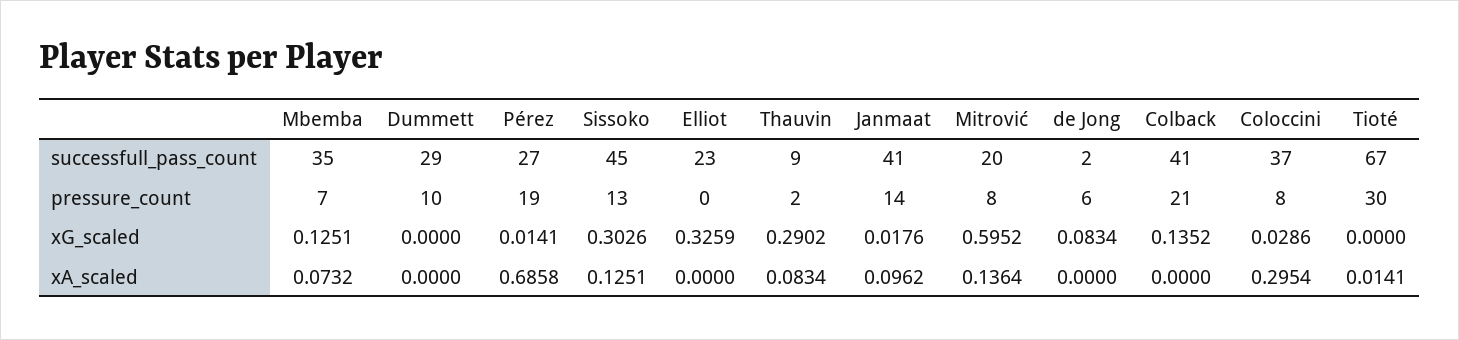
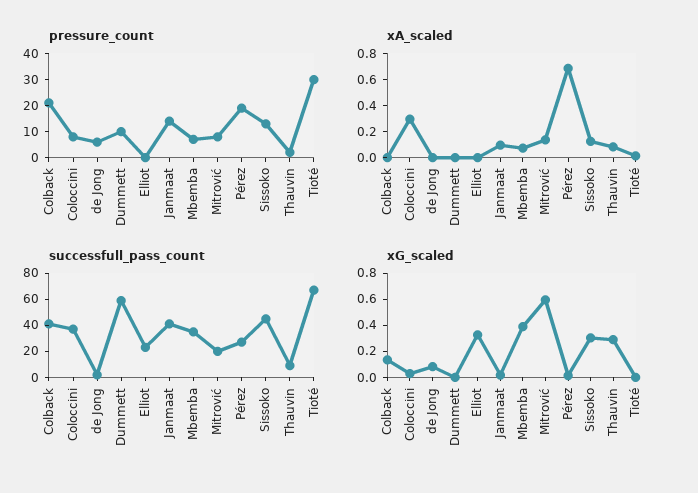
successfull_pass_count, Dummett: 29 -> 60
xG_scaled, Mbemba: 0.1251 -> 0.4

